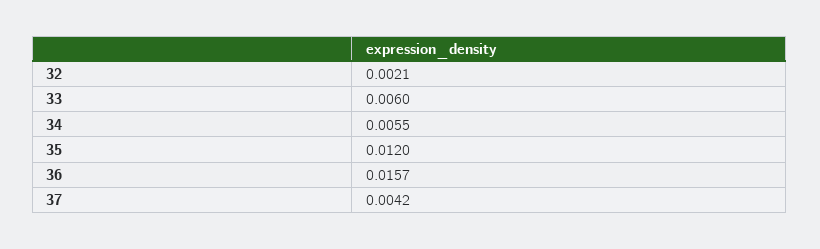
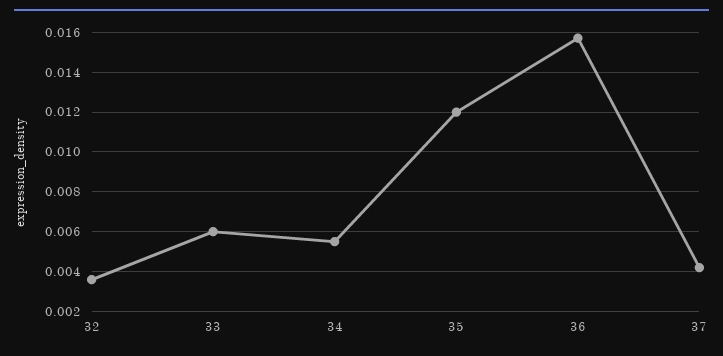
32: 0.0021 -> 0.0035

